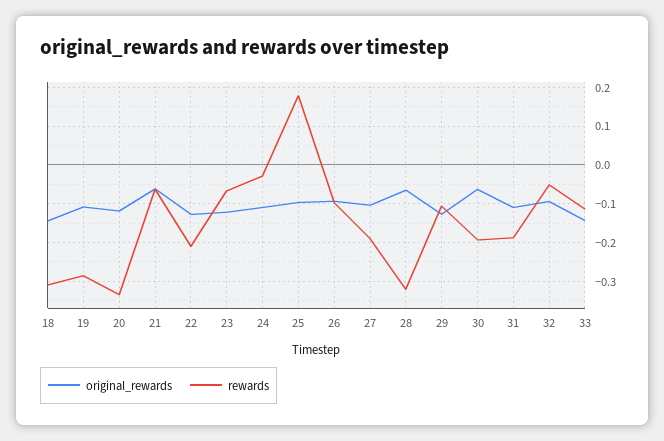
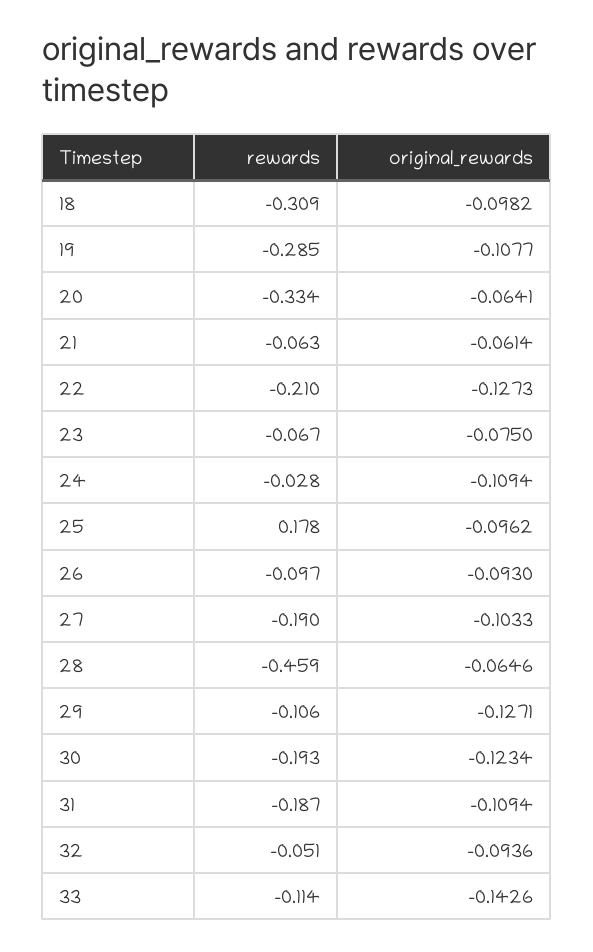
original_rewards, 18: -0.14 -> -0.0982
original_rewards, 20: -0.12 -> -0.0641
original_rewards, 23: -0.12 -> -0.075
rewards, 28: -0.32 -> -0.459
original_rewards, 30: -0.06 -> -0.1234

